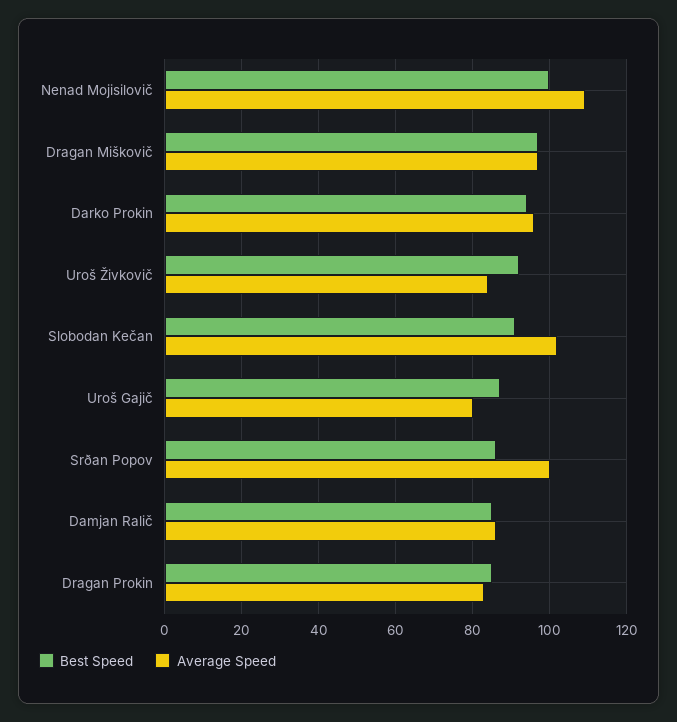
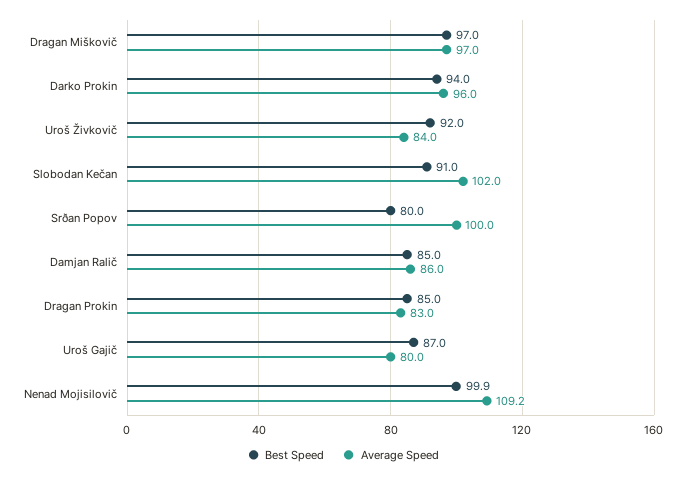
Best Speed, Srðan Popov: 86 -> 80

